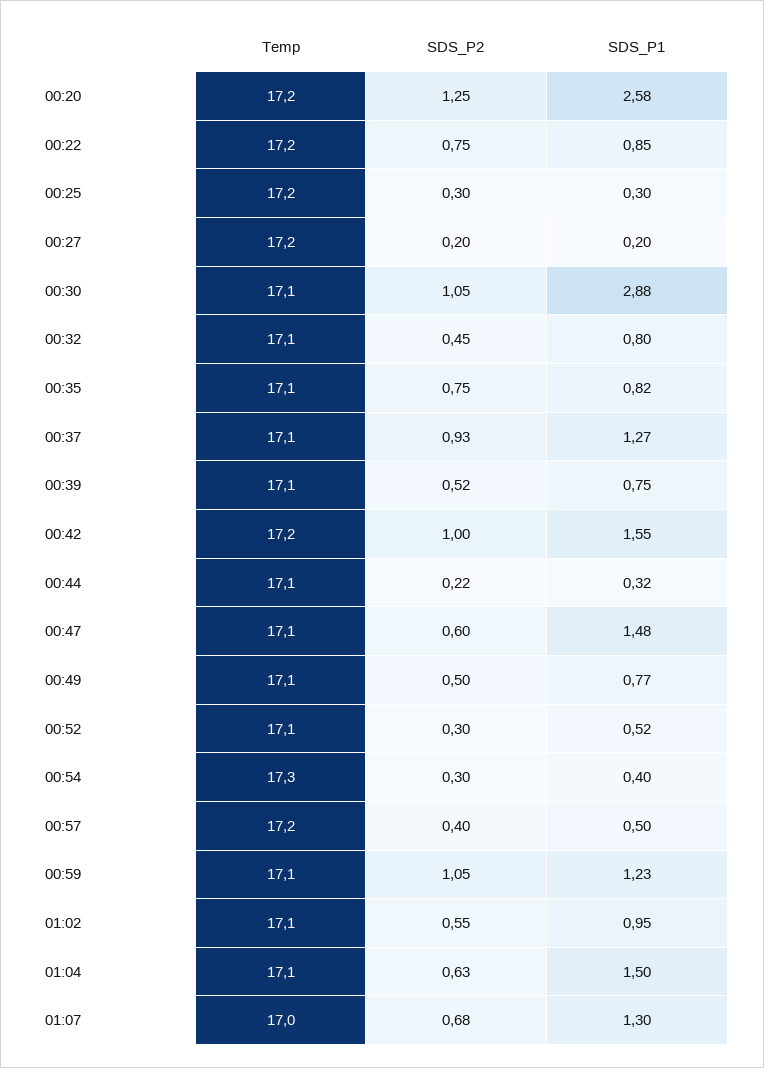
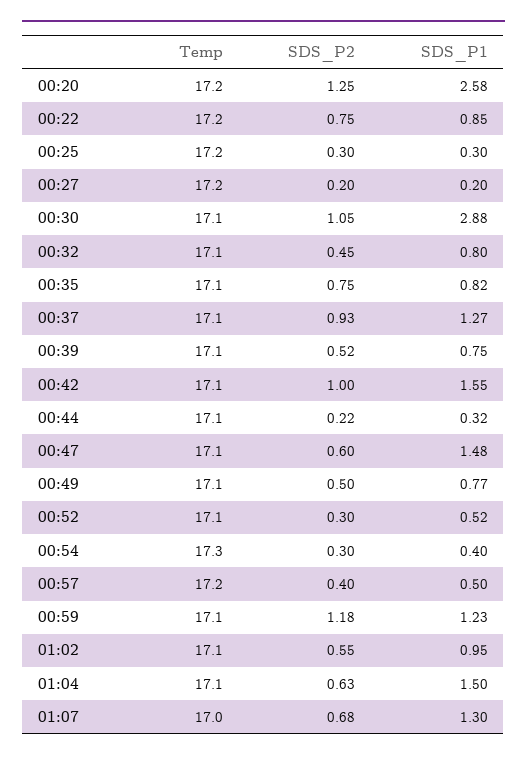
Temp, 00:42: 17.2 -> 17.1
SDS_P2, 00:59: 1.05 -> 1.18

